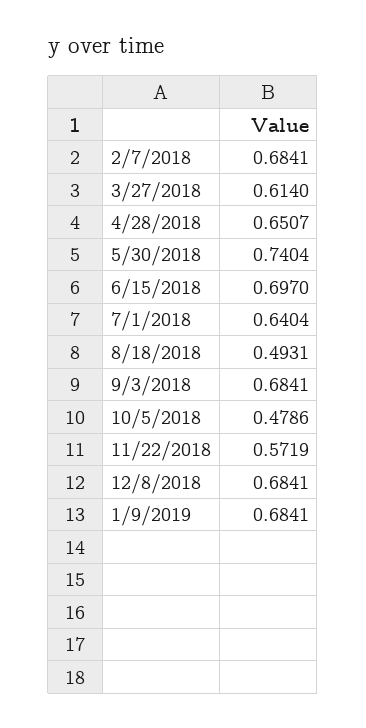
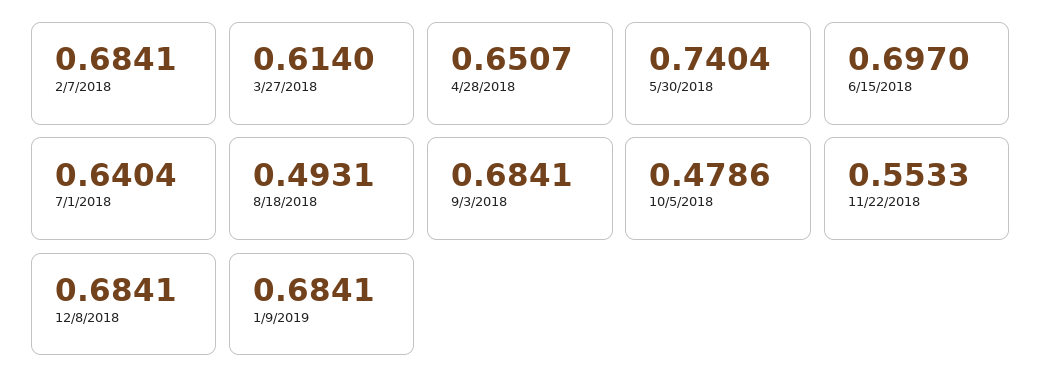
11/22/2018: 0.5719 -> 0.5533

